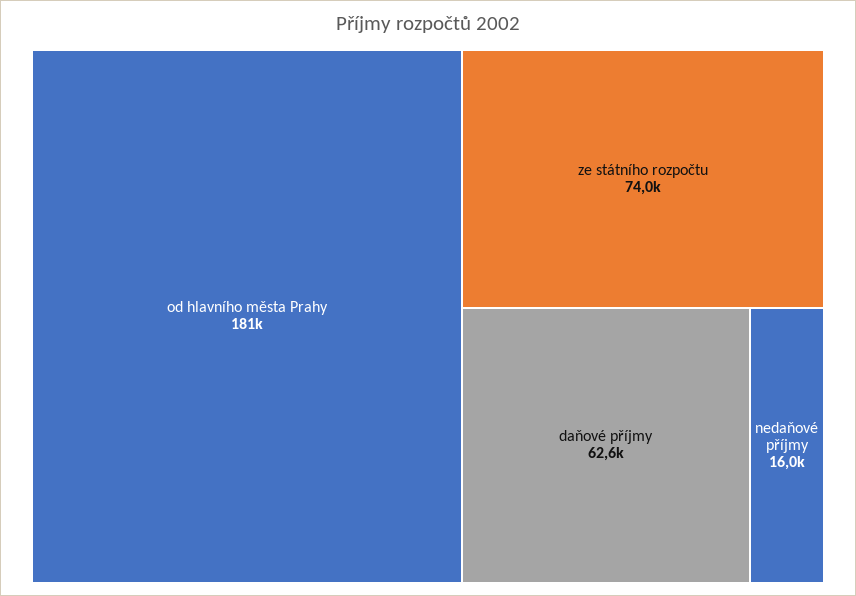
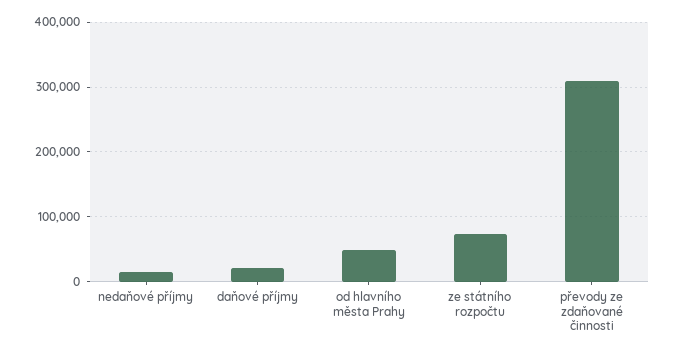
od hlavního města Prahy: 181000 -> 50000
daňové příjmy: 62600 -> 20000
převody ze zdaňované činnosti: none -> 310000

